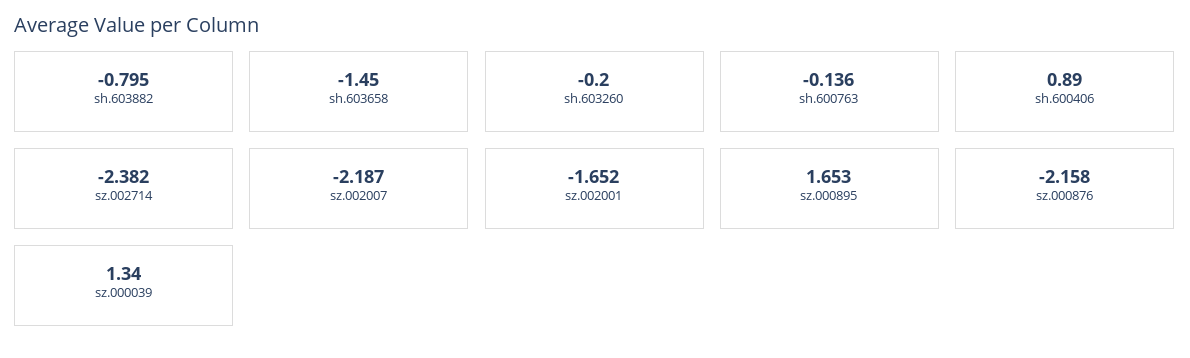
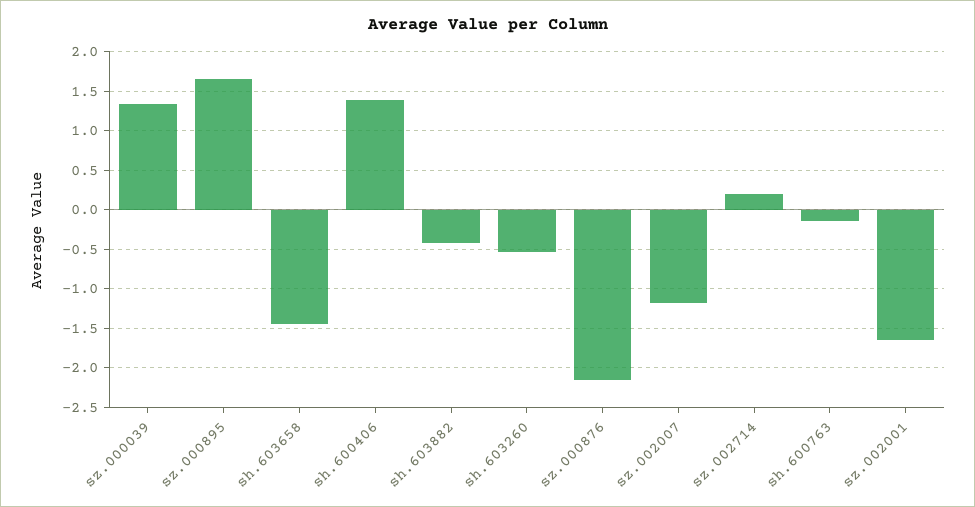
sh.603882: -0.795 -> -0.4
sh.603260: -0.2 -> -0.5
sh.600406: 0.89 -> 1.4
sz.002714: -2.382 -> 0.2
sz.002007: -2.187 -> -1.2

